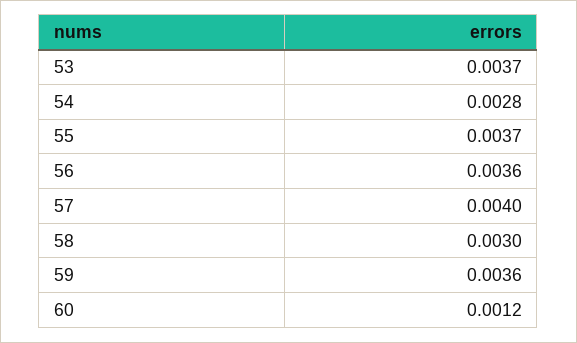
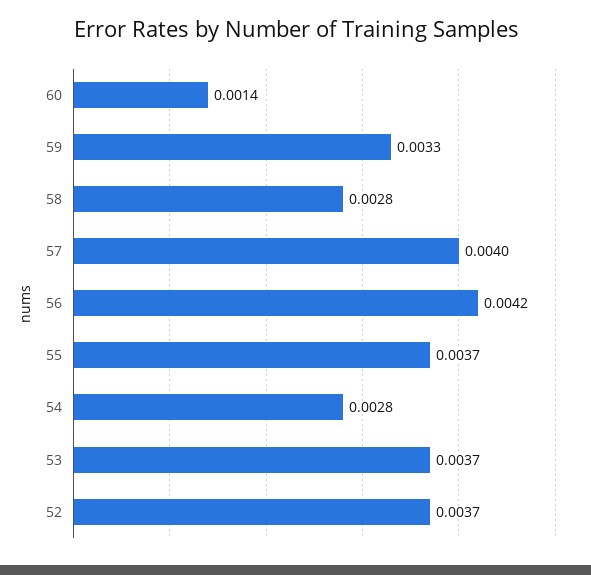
56: 0.0036 -> 0.0042
58: 0.003 -> 0.0028
59: 0.0036 -> 0.0033
60: 0.0012 -> 0.0014
52: none -> 0.0037

